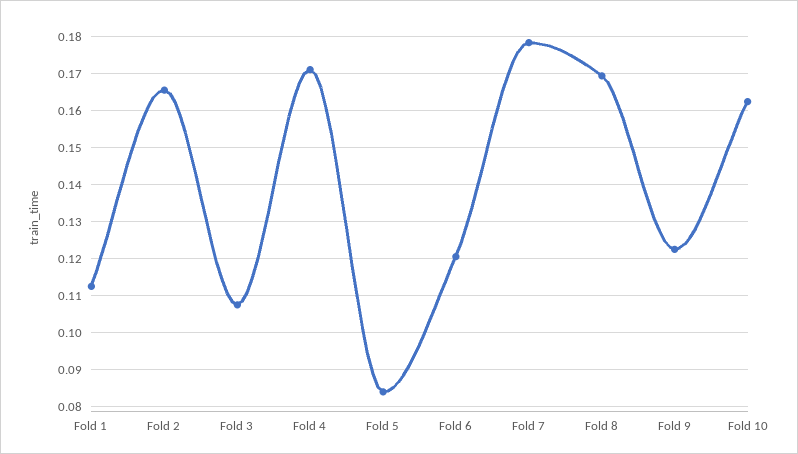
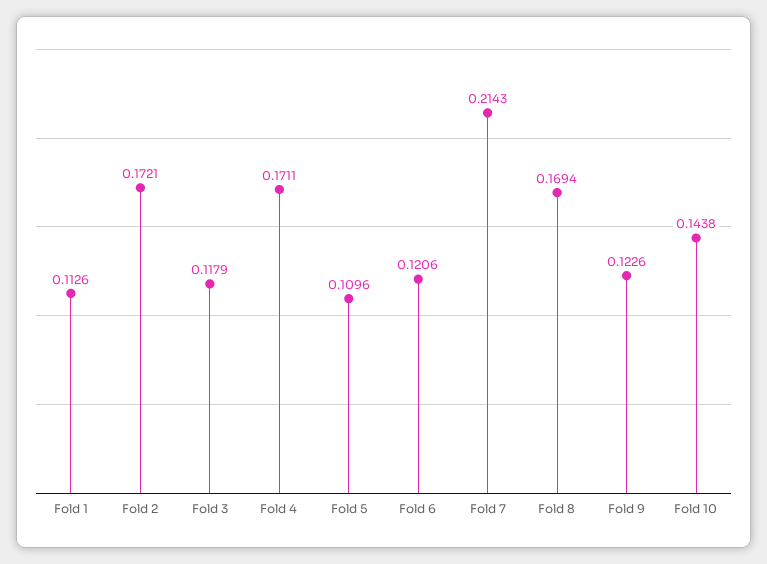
Fold 2: 0.166 -> 0.1721
Fold 3: 0.108 -> 0.1179
Fold 5: 0.084 -> 0.1096
Fold 7: 0.178 -> 0.2143
Fold 10: 0.162 -> 0.1438

